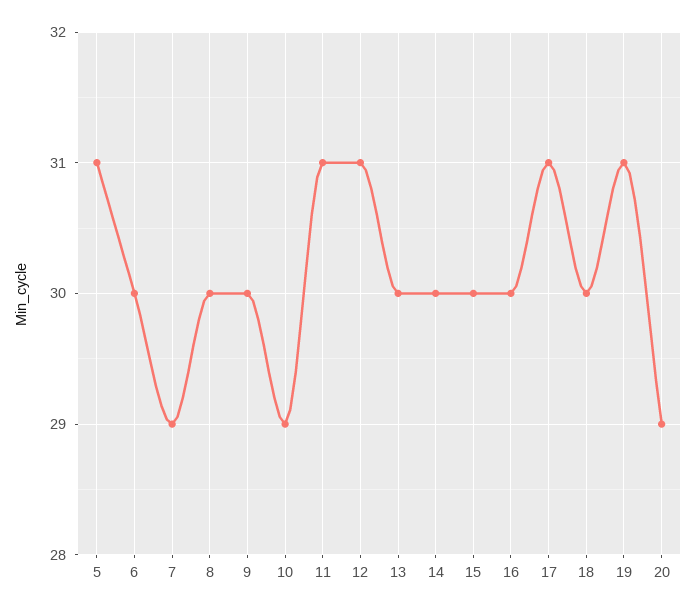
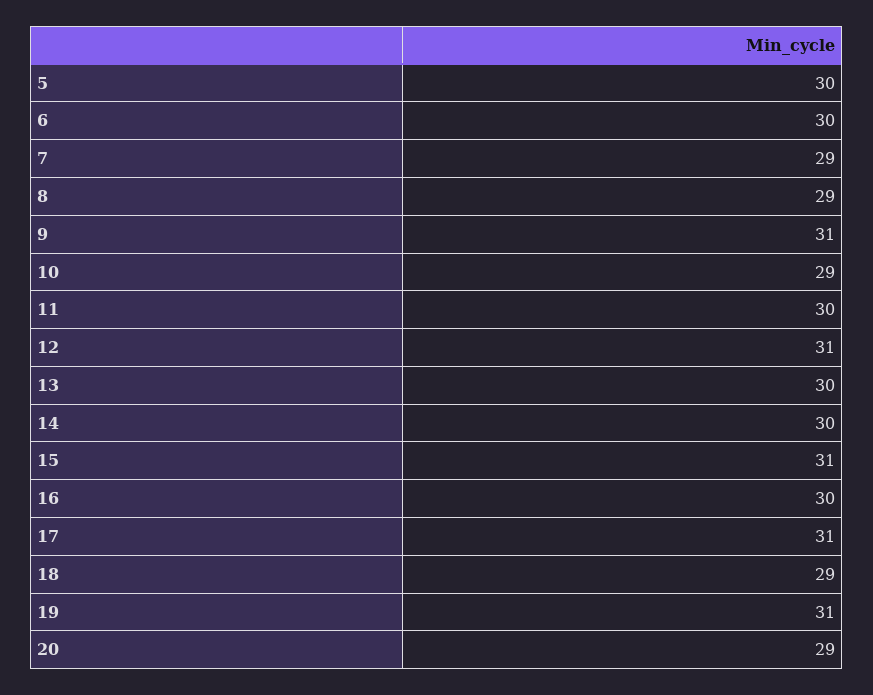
5: 31 -> 30
8: 30 -> 29
9: 30 -> 31
11: 31 -> 30
15: 30 -> 31
18: 30 -> 29

